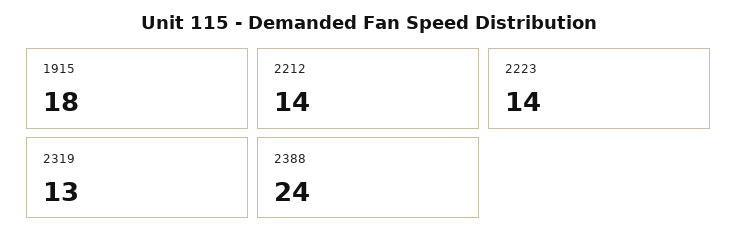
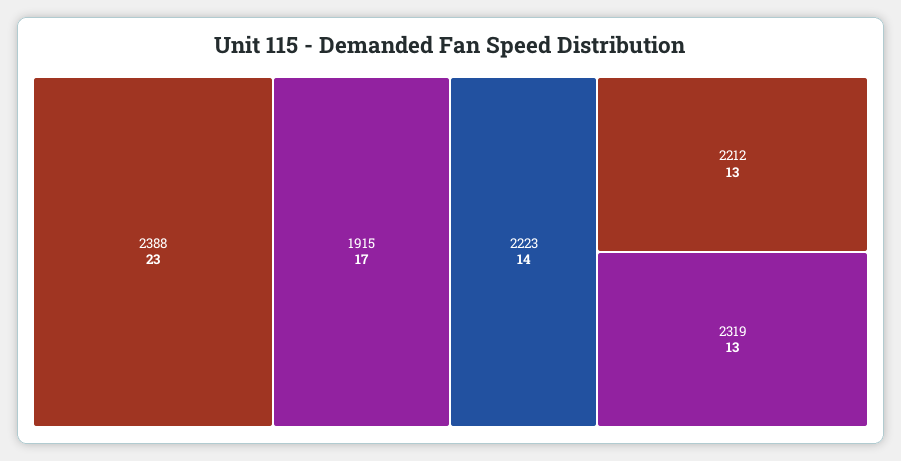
1915: 18 -> 17
2212: 14 -> 13
2388: 24 -> 23

